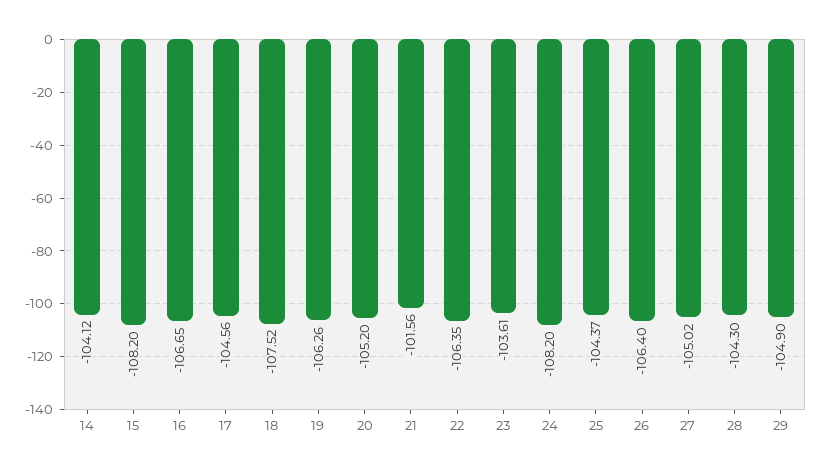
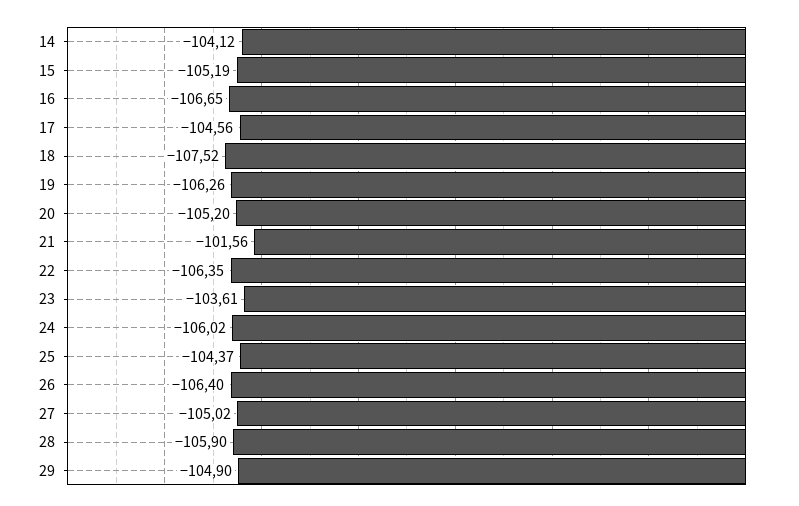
15: -108.2 -> -105.19
24: -108.2 -> -106.02
28: -104.3 -> -105.9

